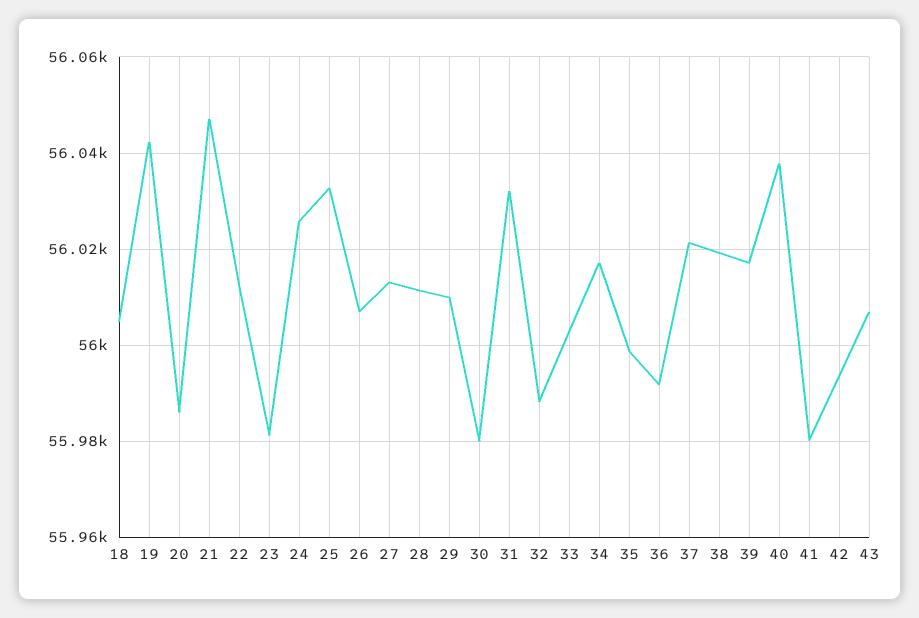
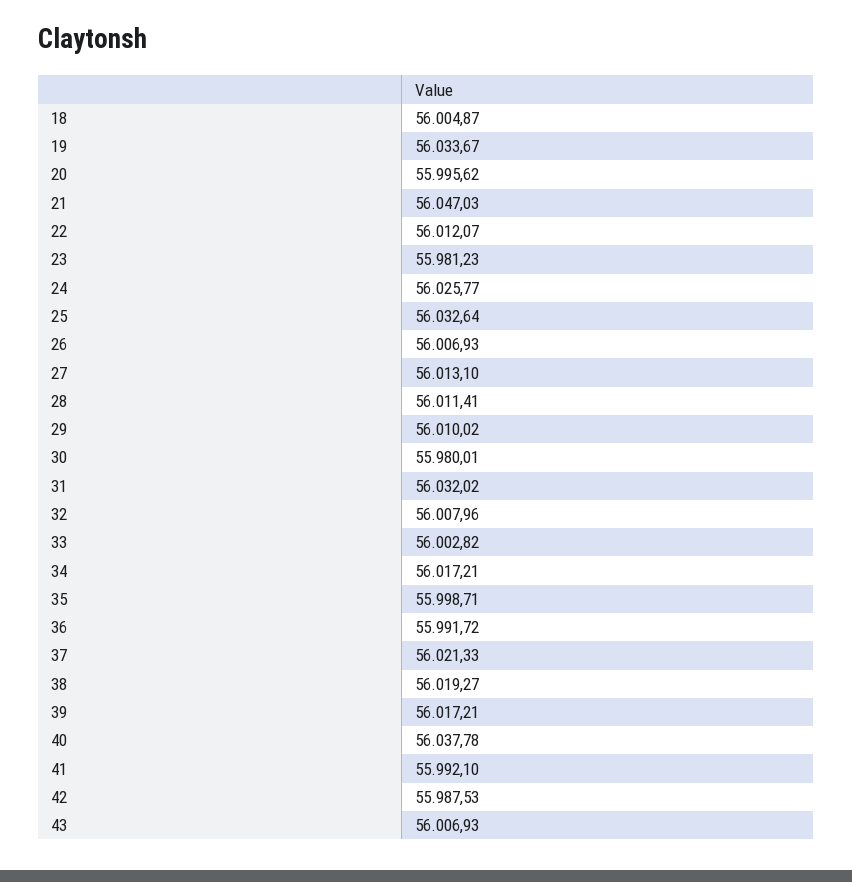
19: 56042 -> 56033.67
20: 55986 -> 55995.62
32: 55988 -> 56007.96
41: 55980 -> 55992.1
42: 55994 -> 55987.53

